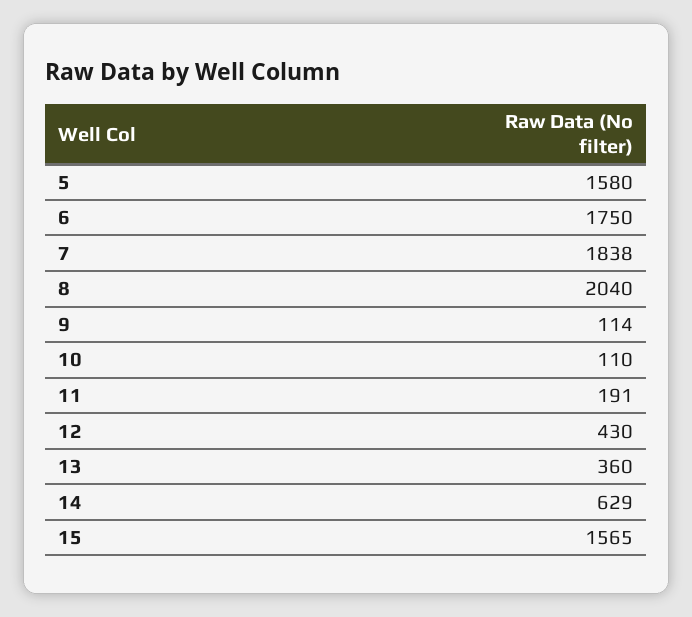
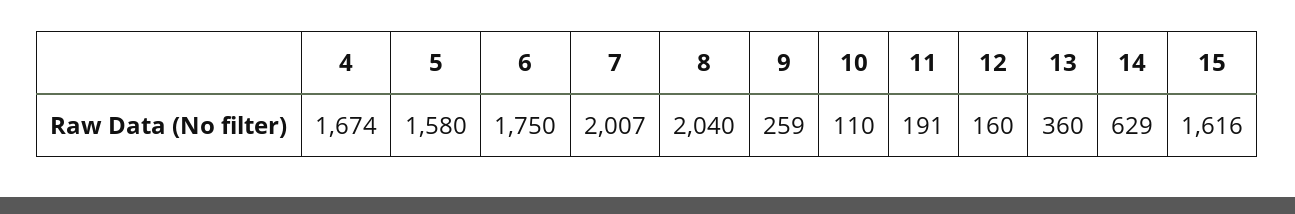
7: 1838 -> 2007
9: 114 -> 259
12: 430 -> 160
15: 1565 -> 1616
4: none -> 1674

